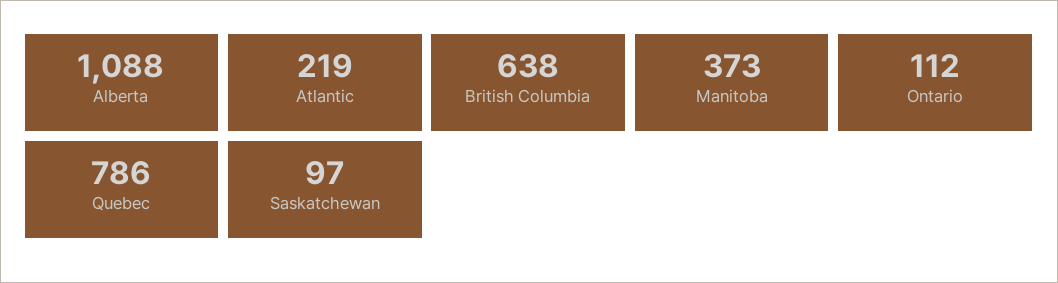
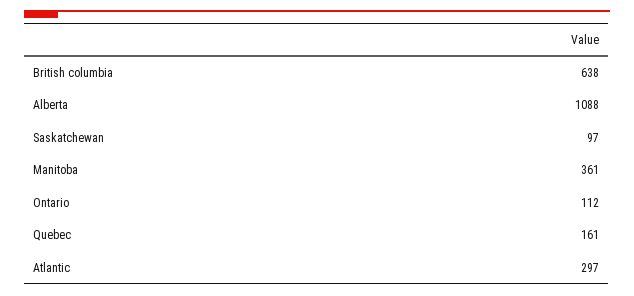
Atlantic: 219 -> 297
Manitoba: 373 -> 361
Quebec: 786 -> 161

